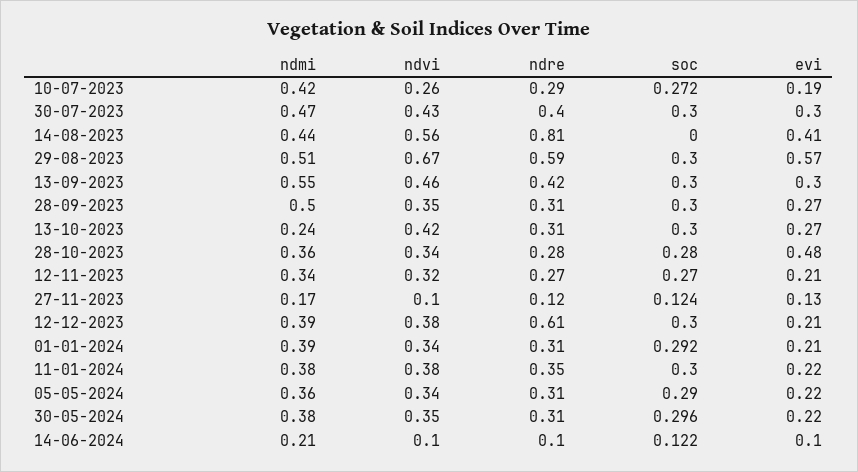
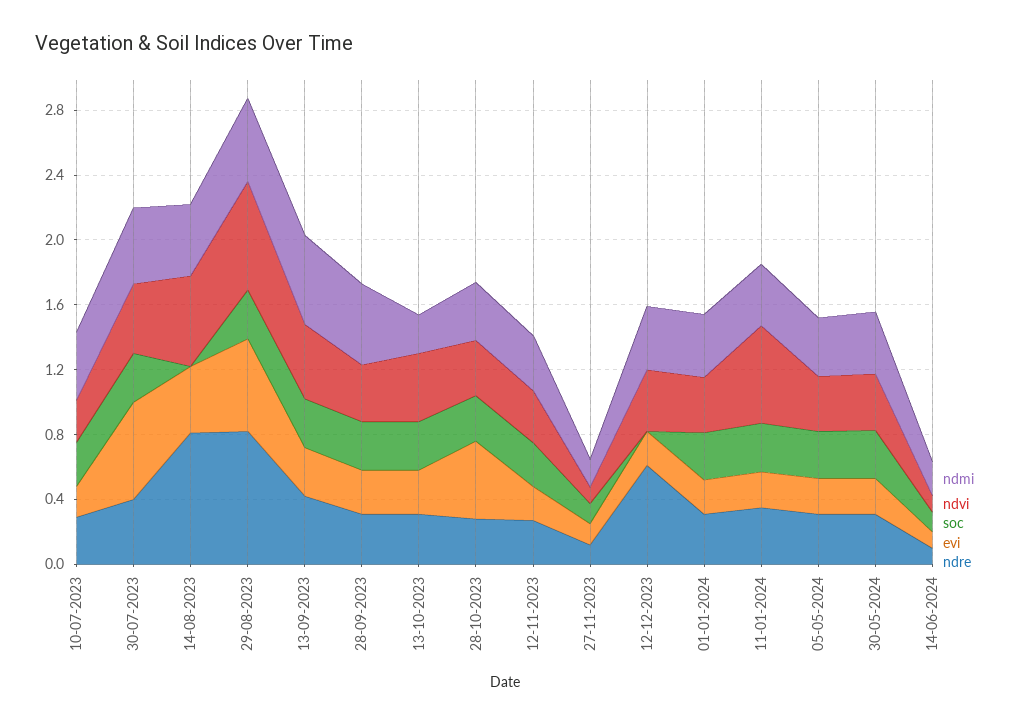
evi, 30-07-2023: 0.3 -> 0.6
ndre, 29-08-2023: 0.59 -> 0.8
soc, 12-12-2023: 0.3 -> 0
ndvi, 11-01-2024: 0.38 -> 0.6

